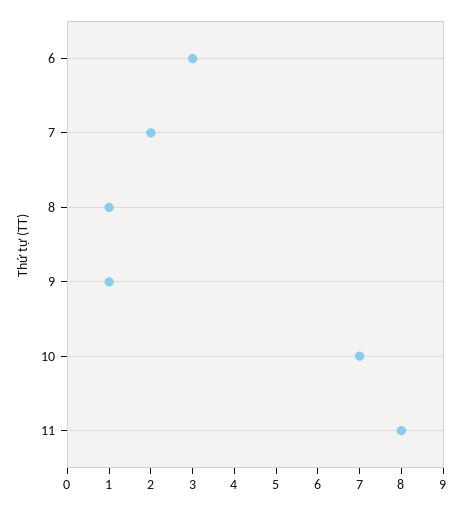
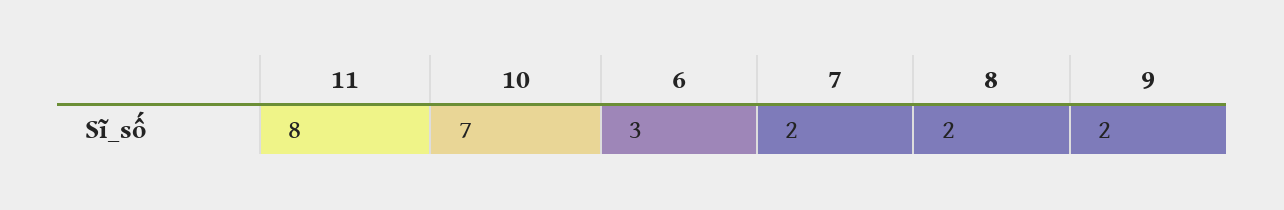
8: 1 -> 2
9: 1 -> 2

